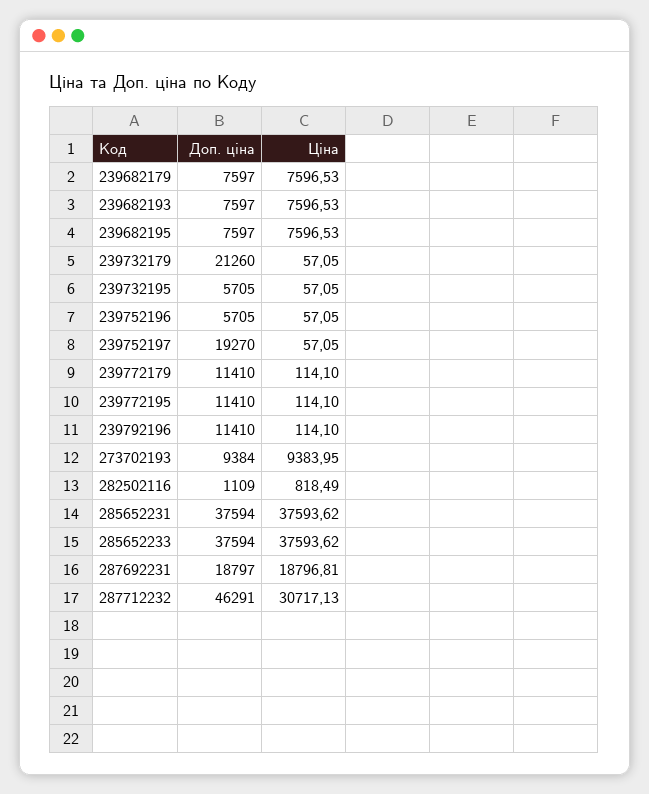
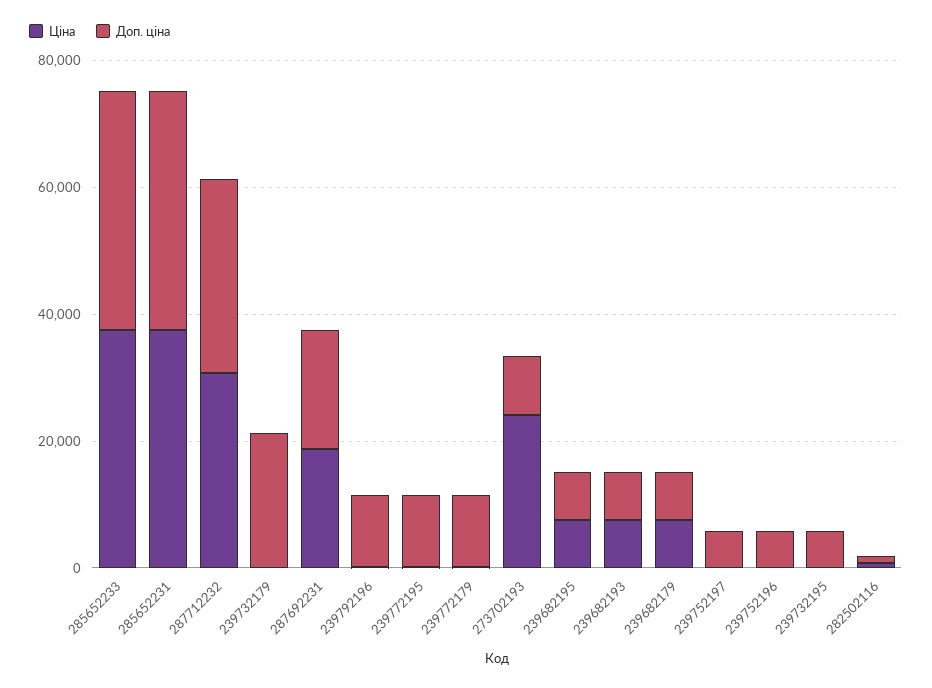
Доп. ціна, 239752197: 19270 -> 5000
Ціна, 273702193: 9383.95 -> 25000
Доп. ціна, 287712232: 46291 -> 30000

